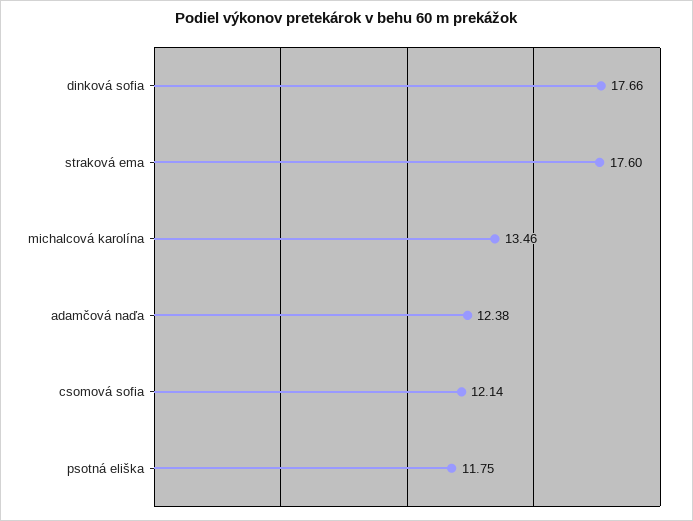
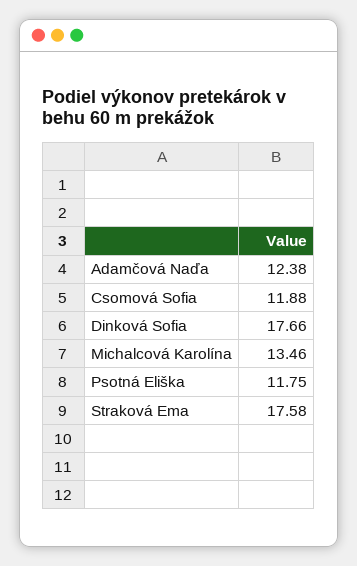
straková ema: 17.6 -> 17.58
csomová sofia: 12.14 -> 11.88

